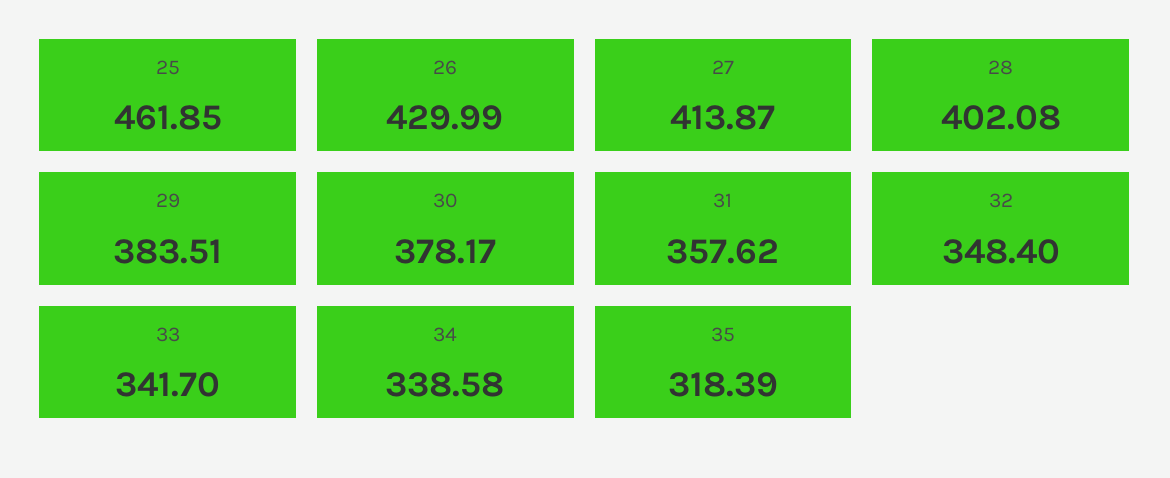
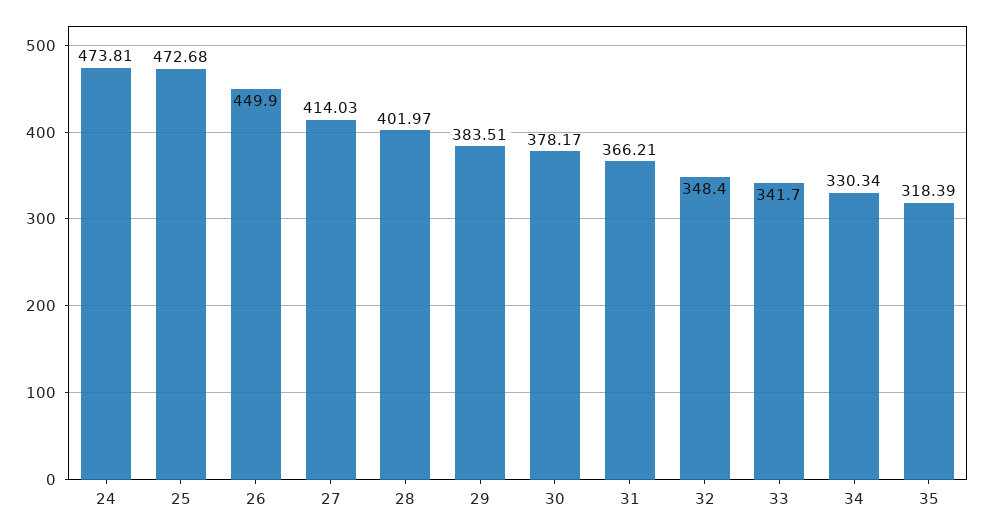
25: 461.85 -> 472.68
26: 429.99 -> 449.9
27: 413.87 -> 414.03
28: 402.08 -> 401.97
31: 357.62 -> 366.21
34: 338.58 -> 330.34
24: none -> 473.81

